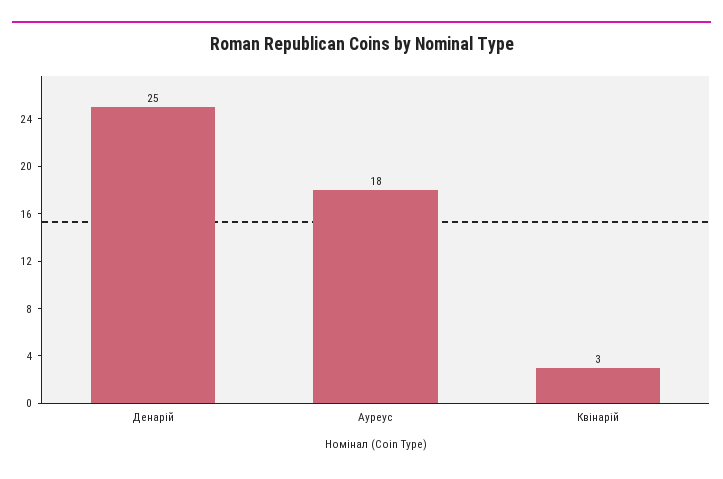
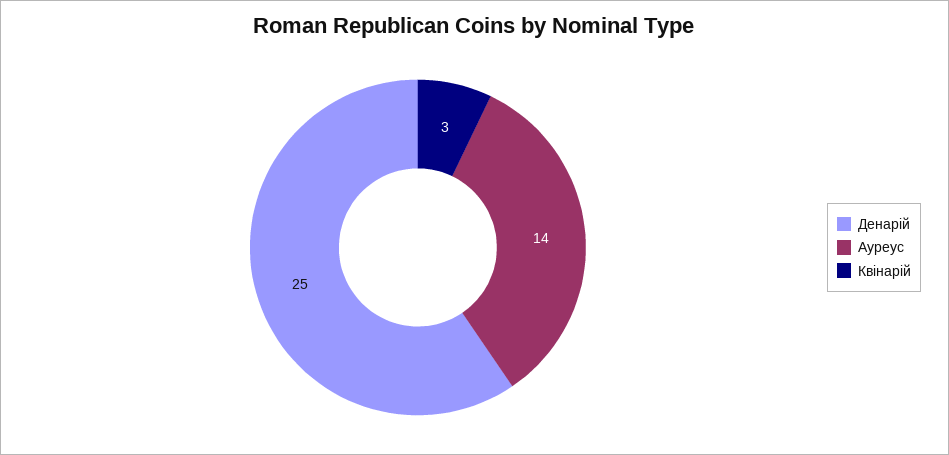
Ауреус: 18 -> 14

